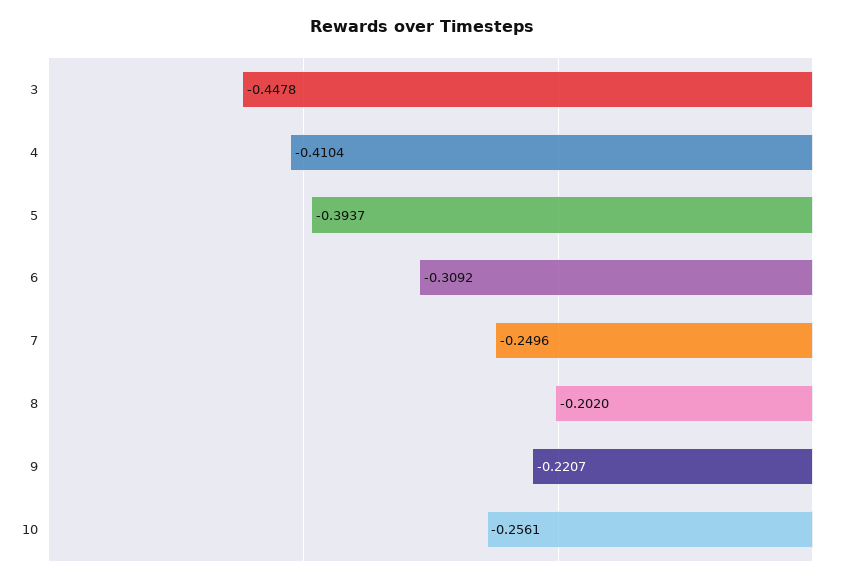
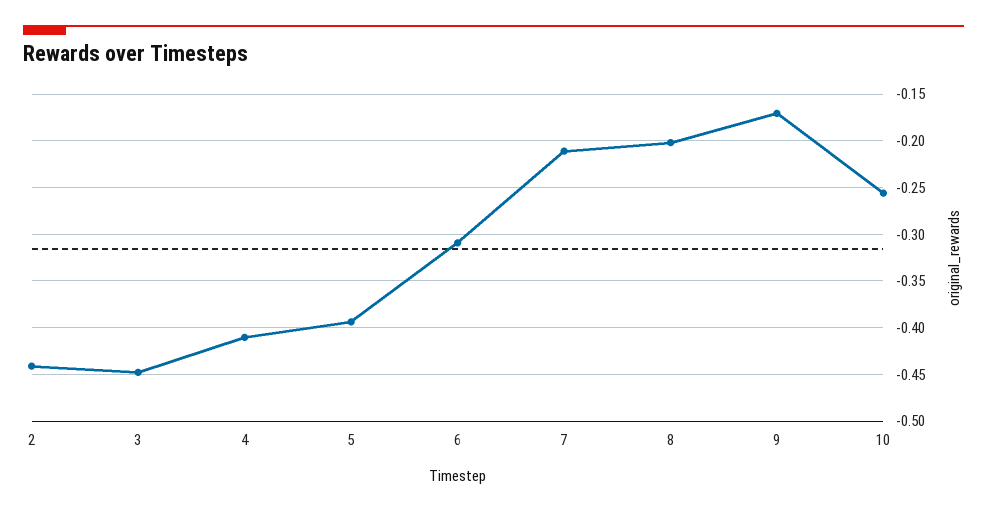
7: -0.2496 -> -0.21
9: -0.2207 -> -0.17
2: none -> -0.44

